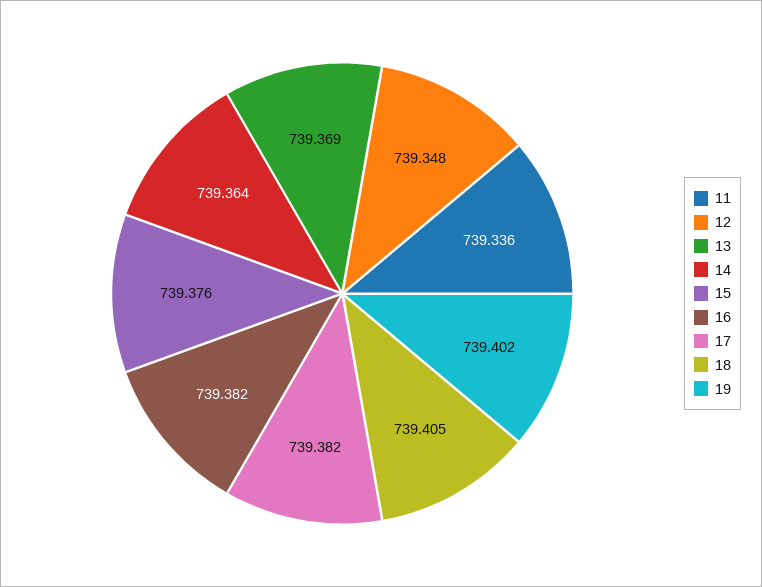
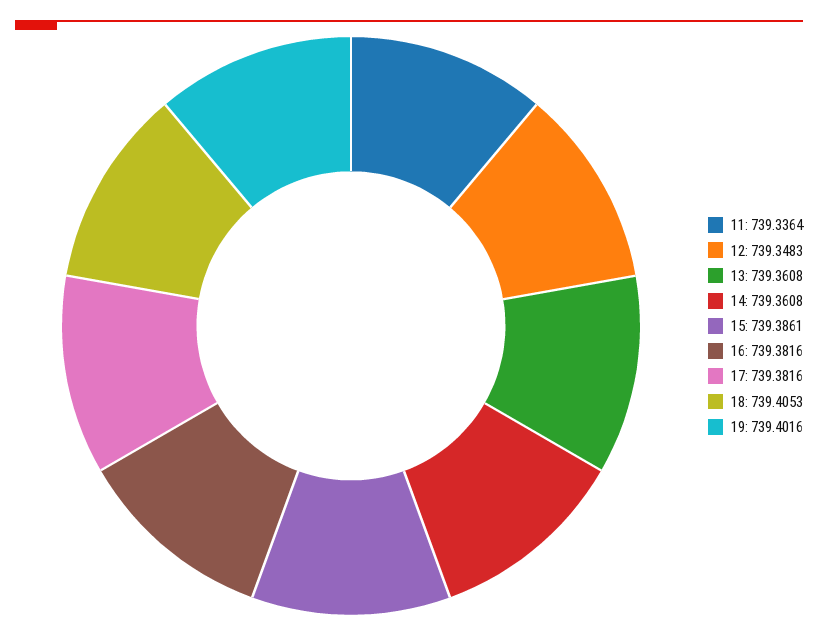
13: 739.369 -> 739.3608
14: 739.364 -> 739.3608
15: 739.376 -> 739.3861

